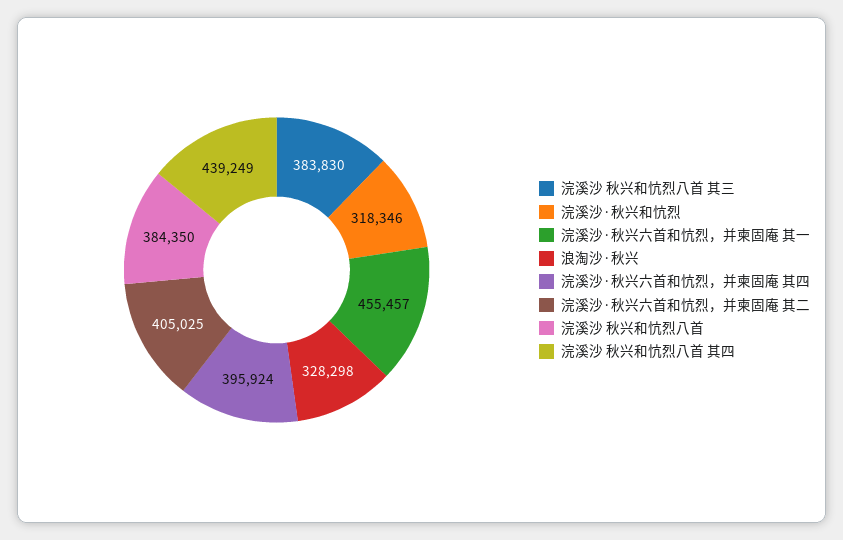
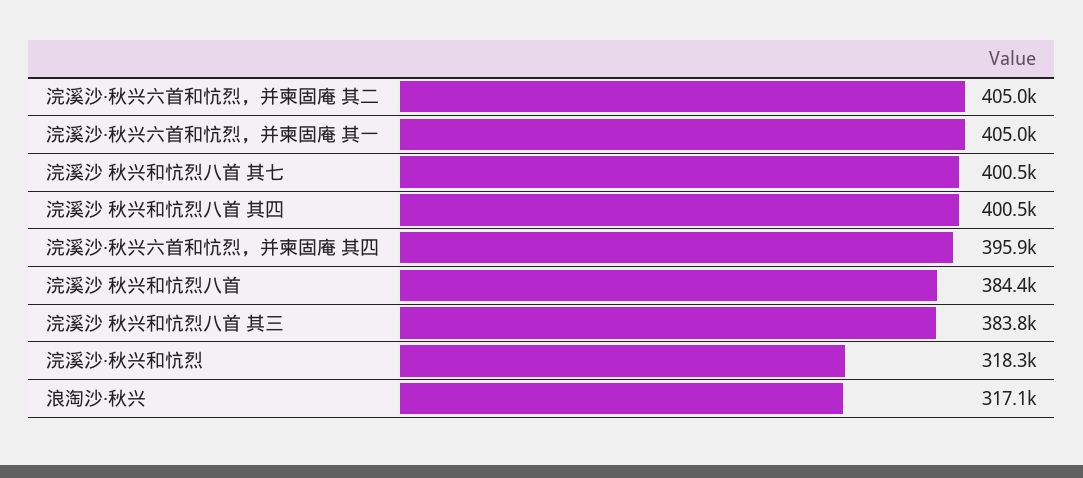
浣溪沙·秋兴六首和忼烈，并柬固庵 其一: 455457 -> 405000
浪淘沙·秋兴: 328298 -> 317100
浣溪沙 秋兴和忼烈八首 其四: 439249 -> 400500
浣溪沙 秋兴和忼烈八首 其七: none -> 400500

